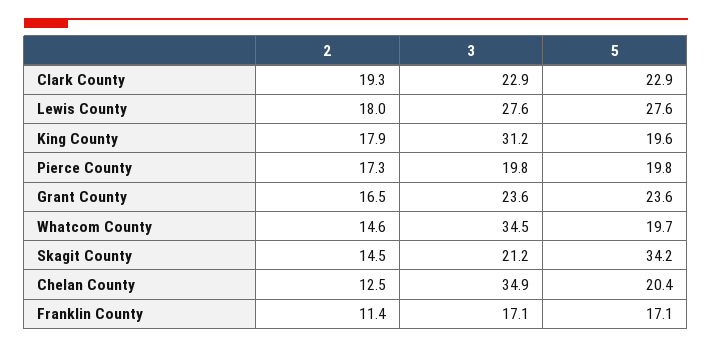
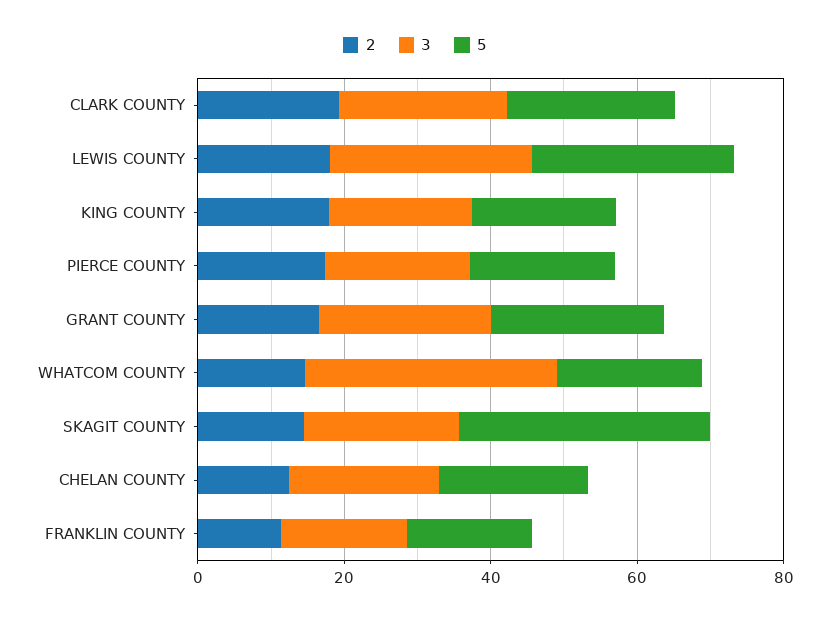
3, King County: 31.2 -> 20
3, Chelan County: 34.9 -> 20

